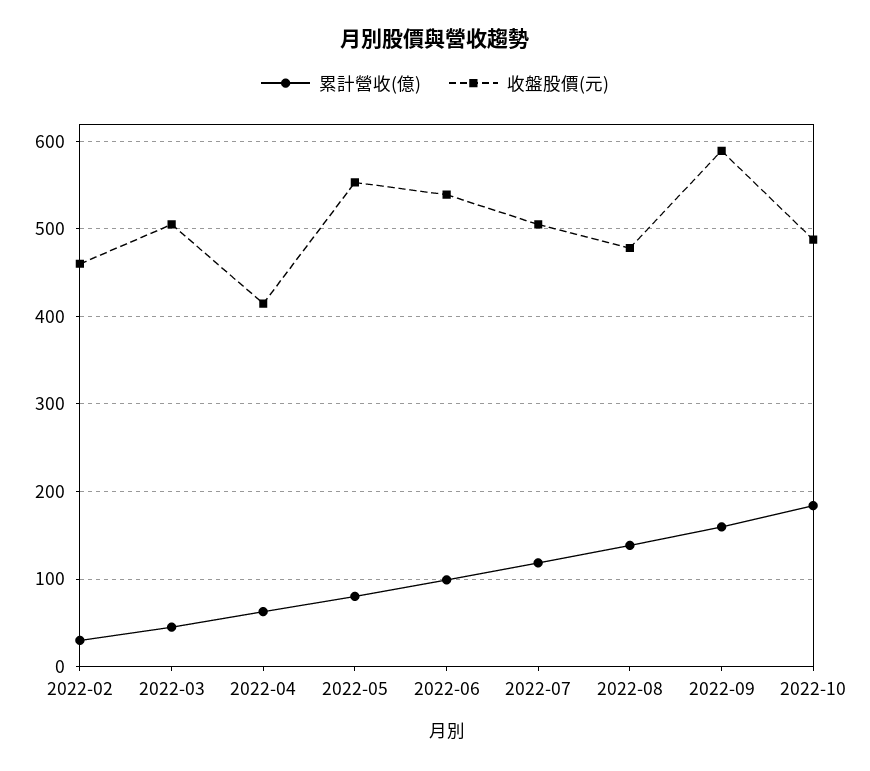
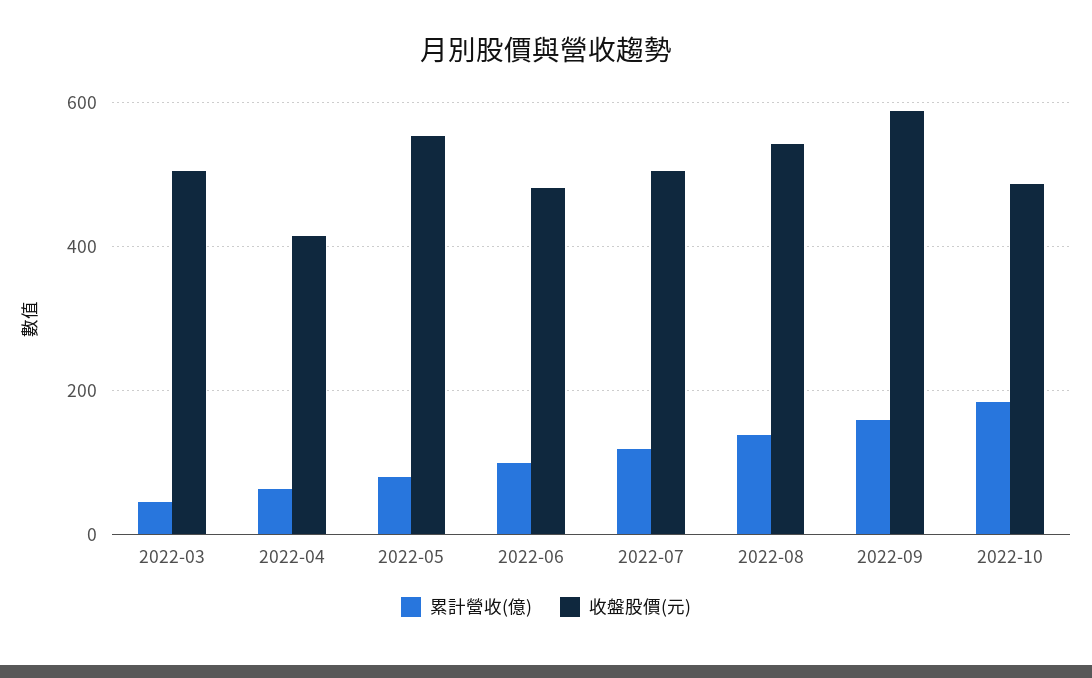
累計營收(億), 2022-02: 30 -> none
收盤股價(元), 2022-02: 460 -> none
收盤股價(元), 2022-06: 540 -> 480
收盤股價(元), 2022-08: 480 -> 540

